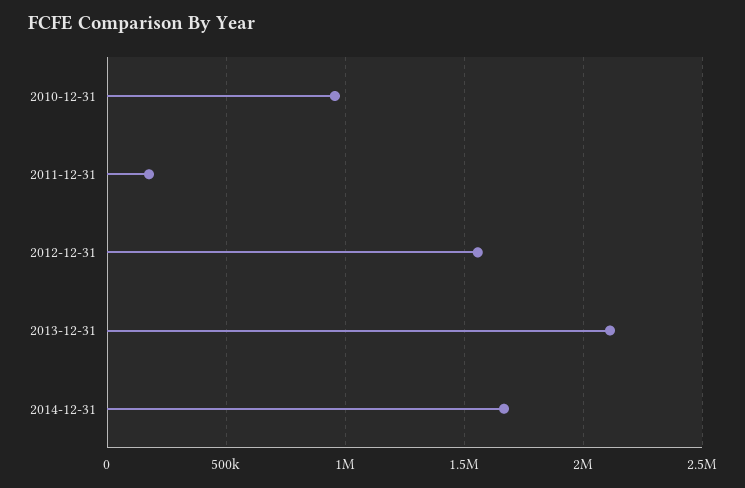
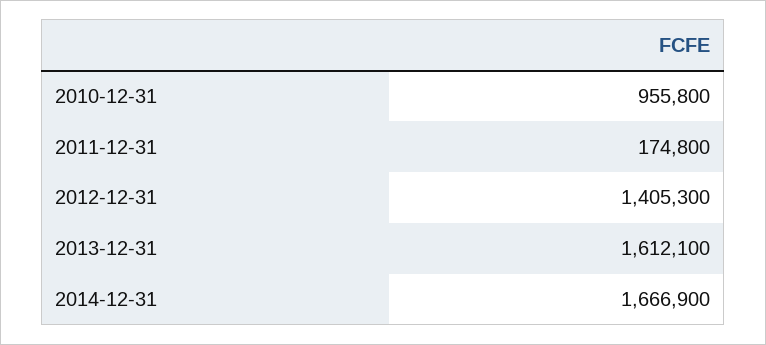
2012-12-31: 1550000 -> 1405300
2013-12-31: 2100000 -> 1612100

